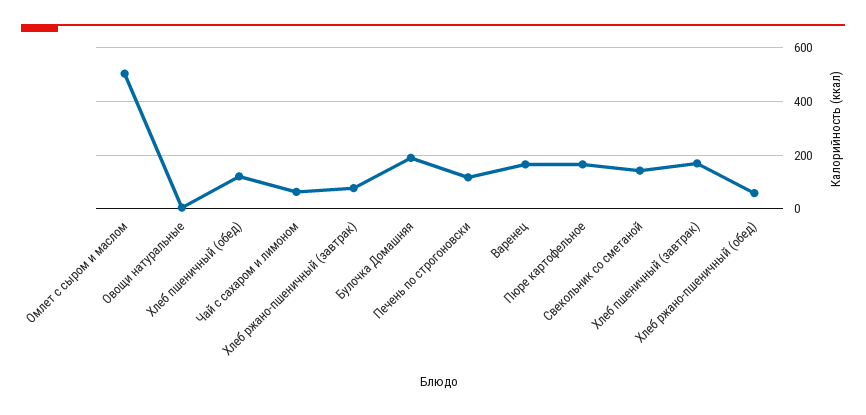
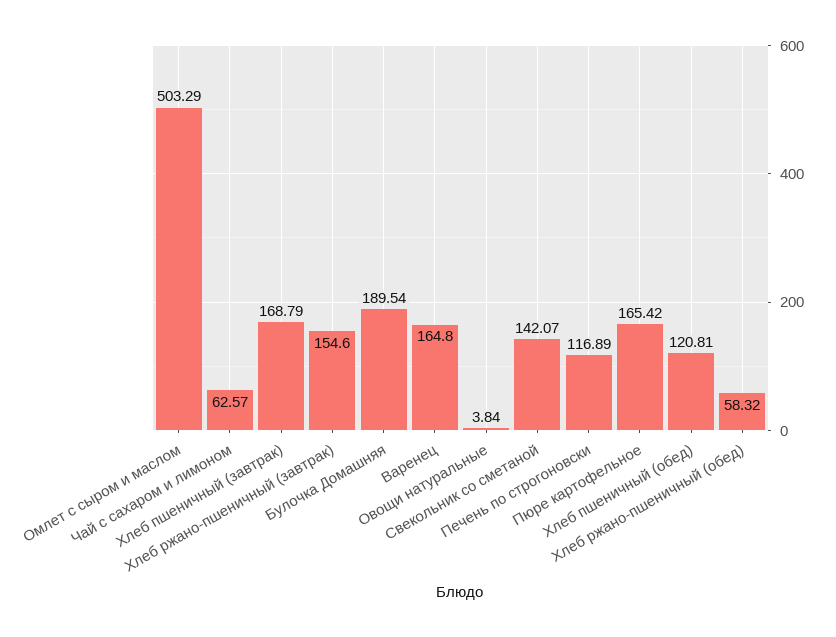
Хлеб ржано-пшеничный (завтрак): 75 -> 154.6

